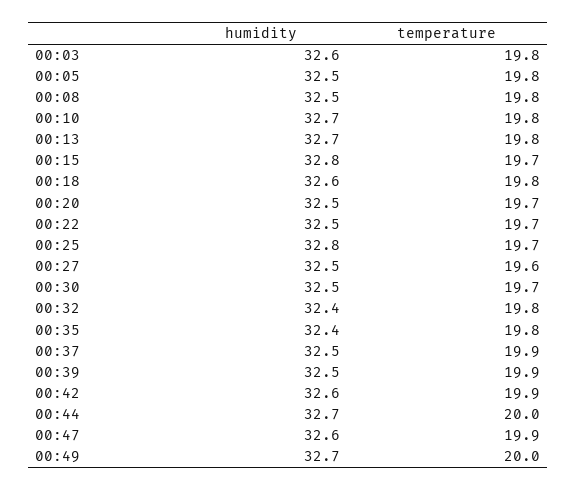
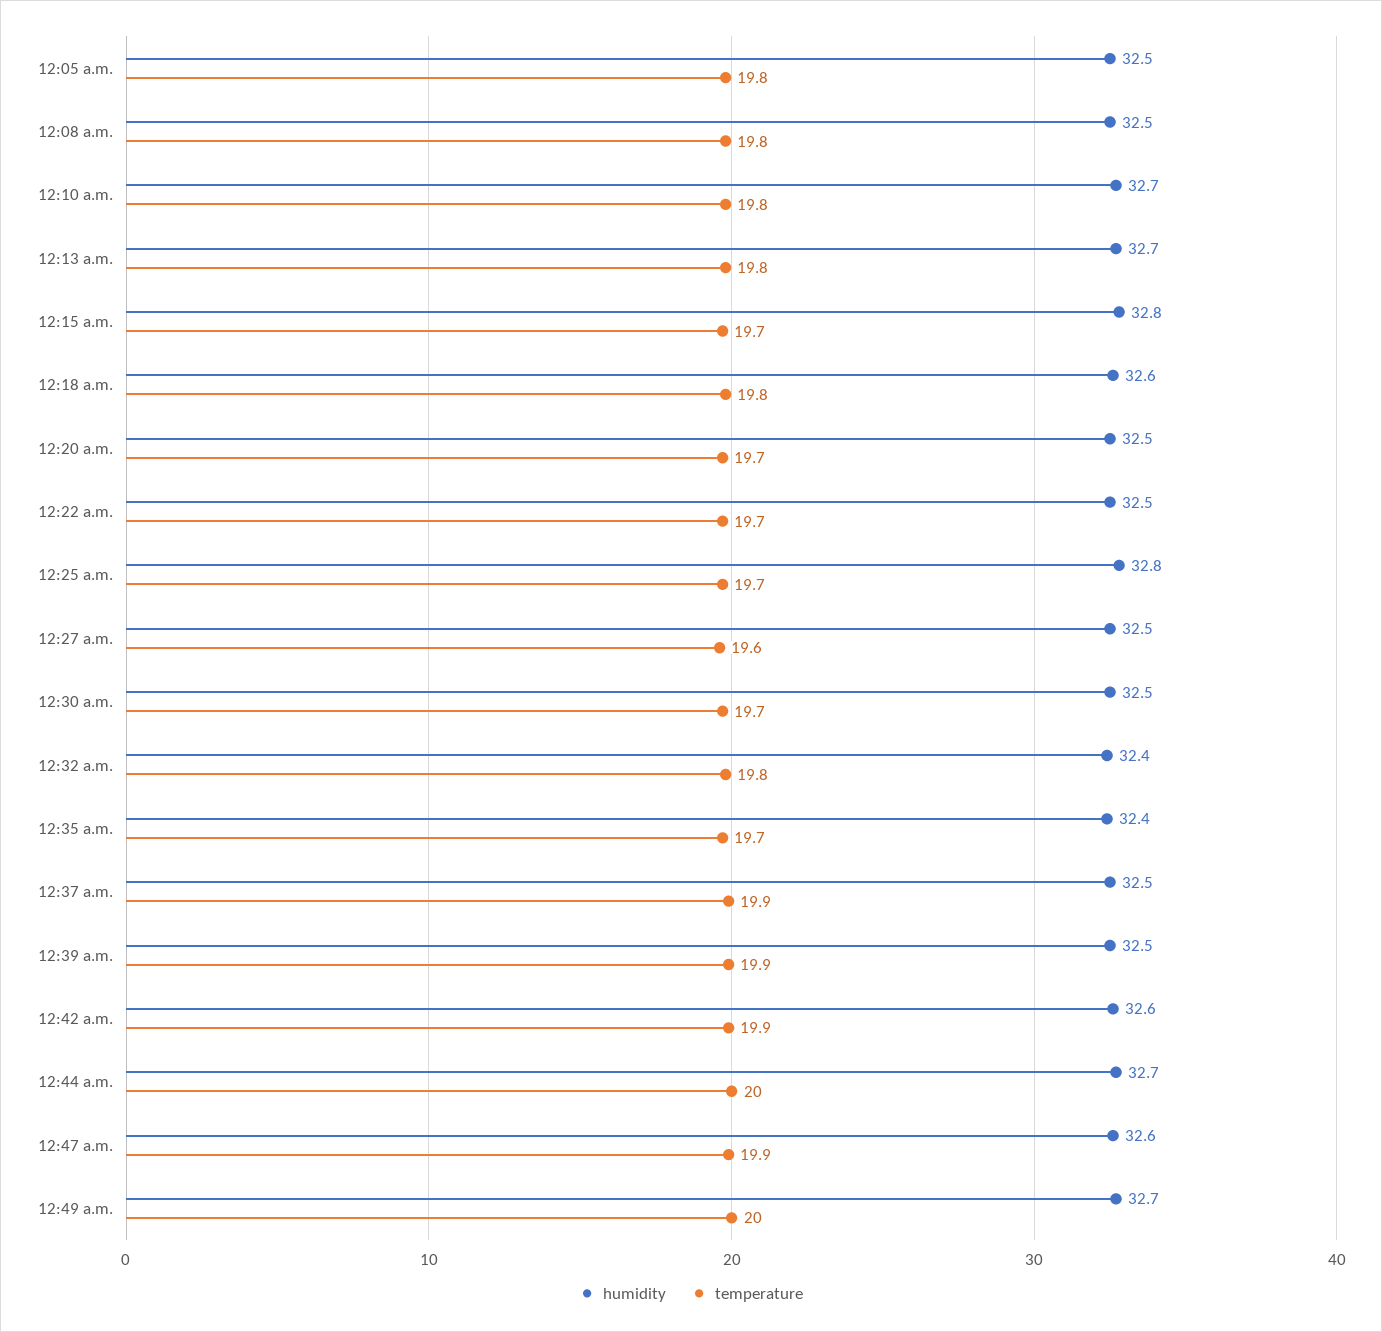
humidity, 00:03: 32.6 -> none
temperature, 00:03: 19.8 -> none
temperature, 00:35: 19.8 -> 19.7

